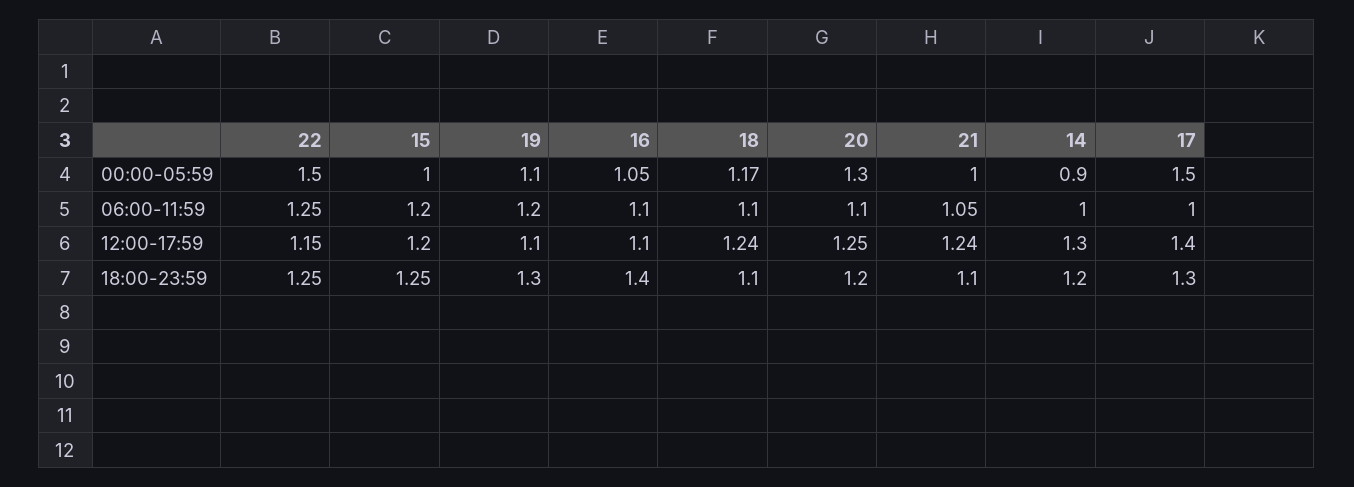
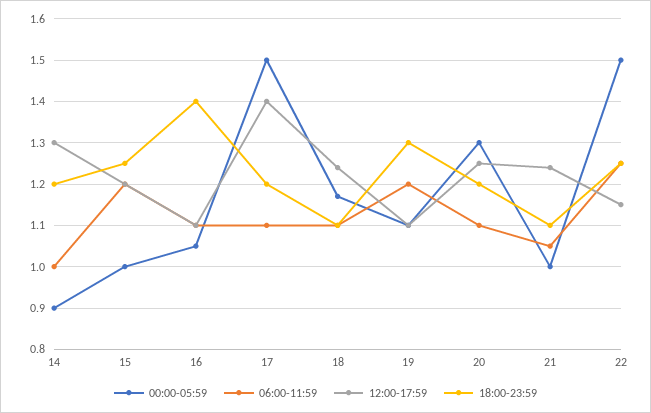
06:00-11:59, 17: 1 -> 1.1
18:00-23:59, 17: 1.3 -> 1.2

